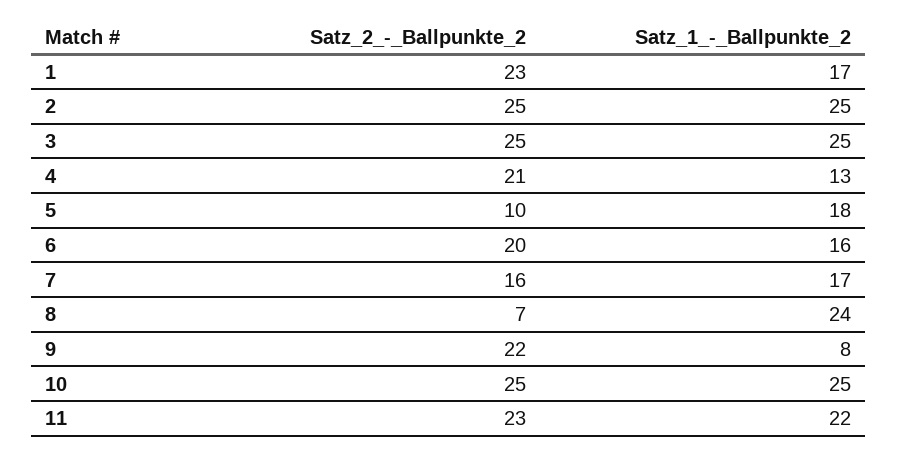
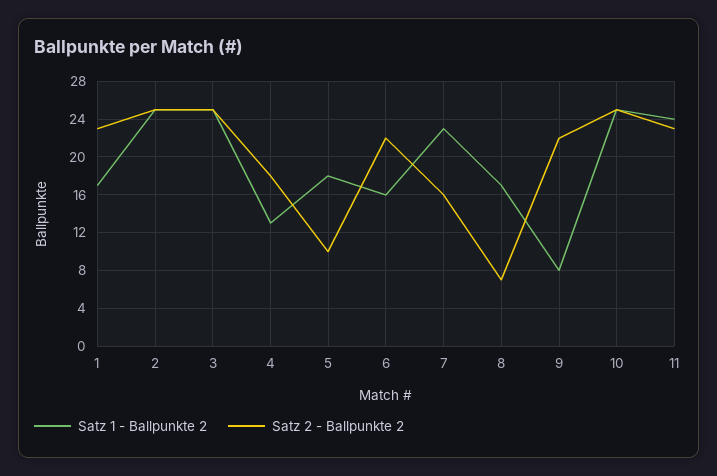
Satz_2_-_Ballpunkte_2, 4: 21 -> 18
Satz_2_-_Ballpunkte_2, 6: 20 -> 22
Satz_1_-_Ballpunkte_2, 7: 17 -> 23
Satz_1_-_Ballpunkte_2, 8: 24 -> 17
Satz_1_-_Ballpunkte_2, 11: 22 -> 24

